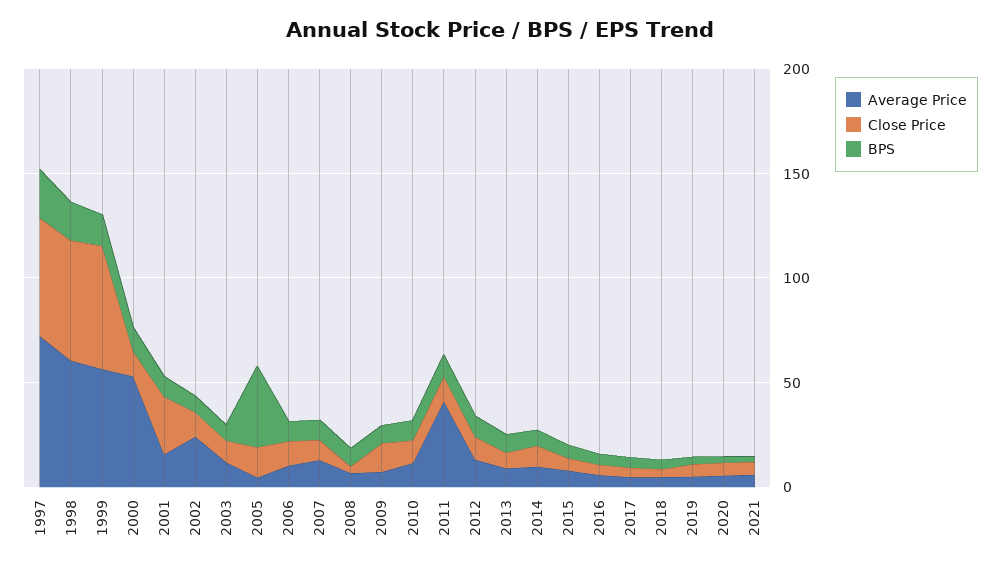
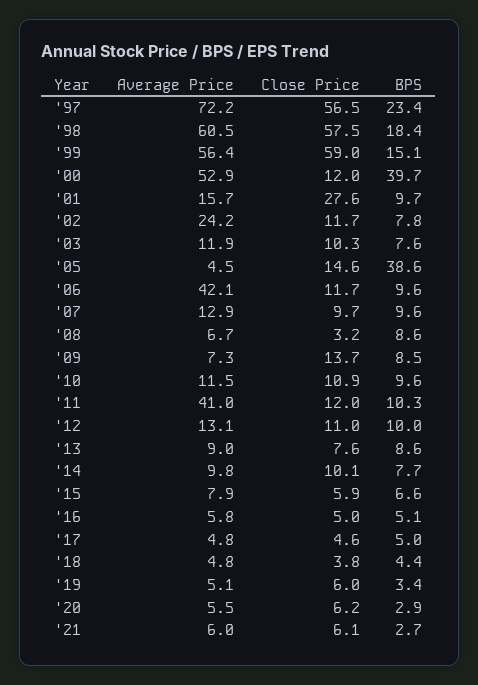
BPS, 2000: 10 -> 39.7
Average Price, 2006: 10 -> 42.1

